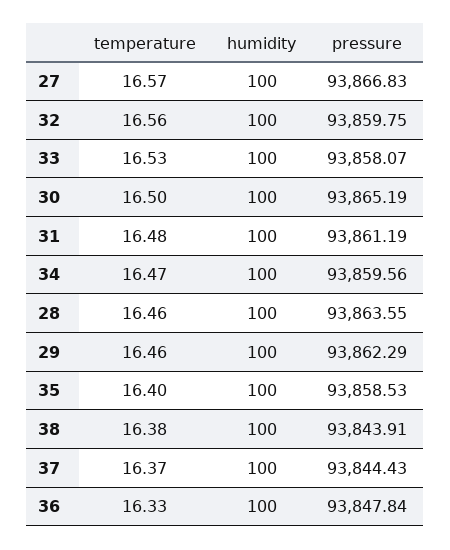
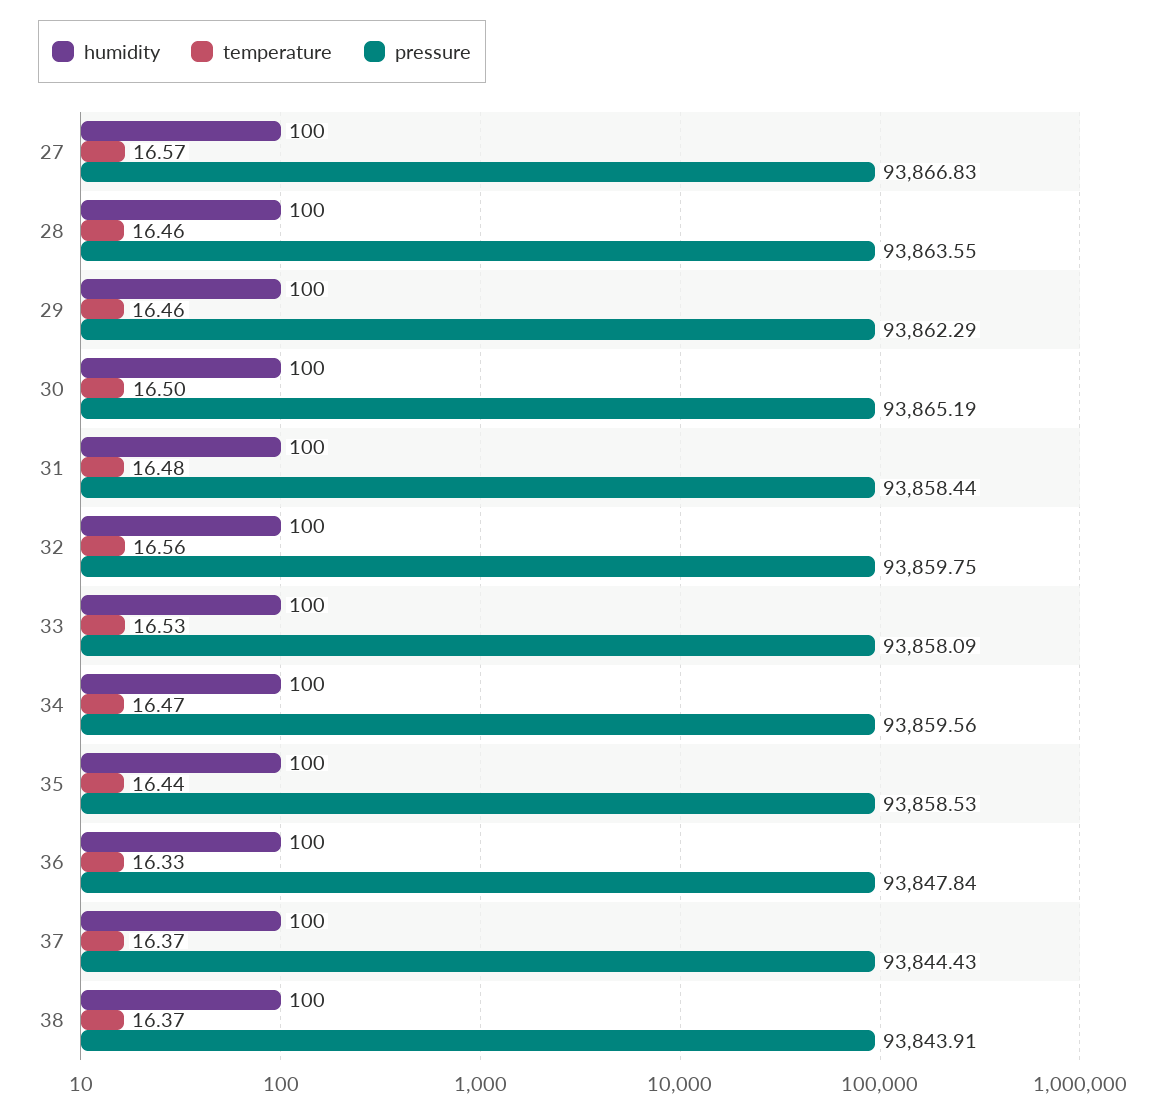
pressure, 33: 93858.07 -> 93858.09
pressure, 31: 93861.19 -> 93858.44
temperature, 35: 16.4 -> 16.44
temperature, 38: 16.38 -> 16.37

